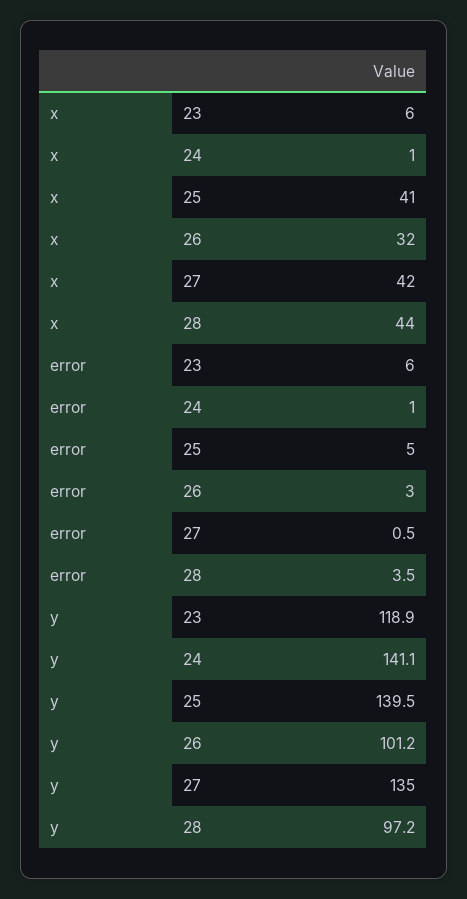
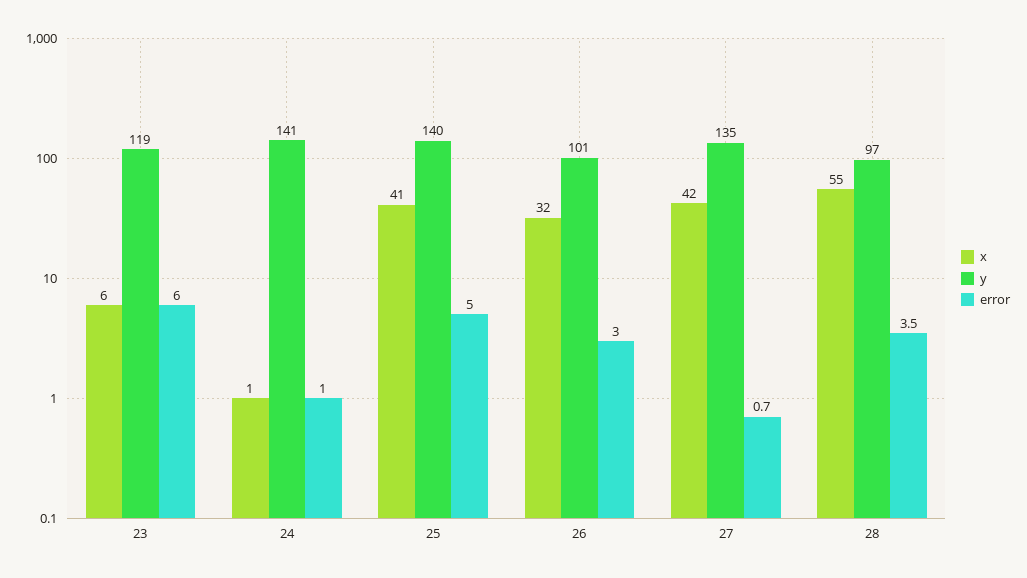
x, 28: 44 -> 55
error, 27: 0.5 -> 0.7

